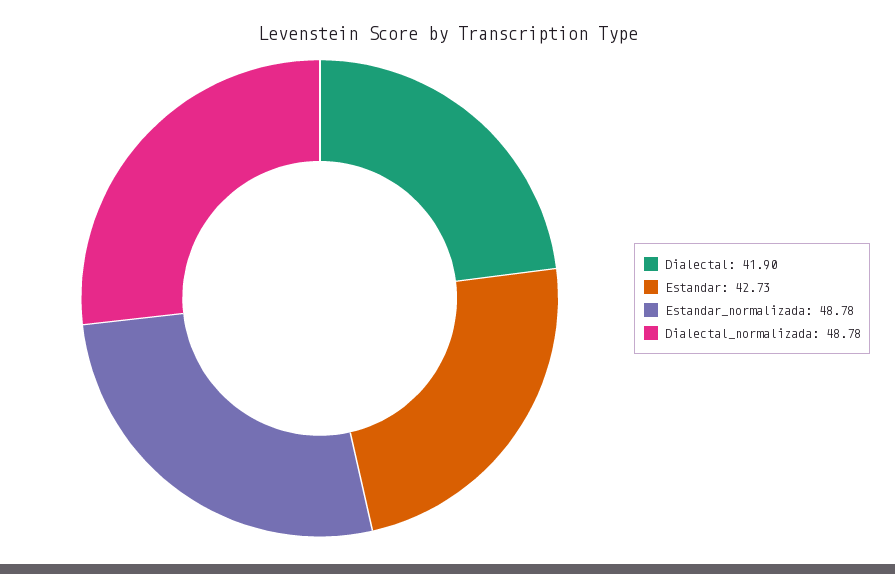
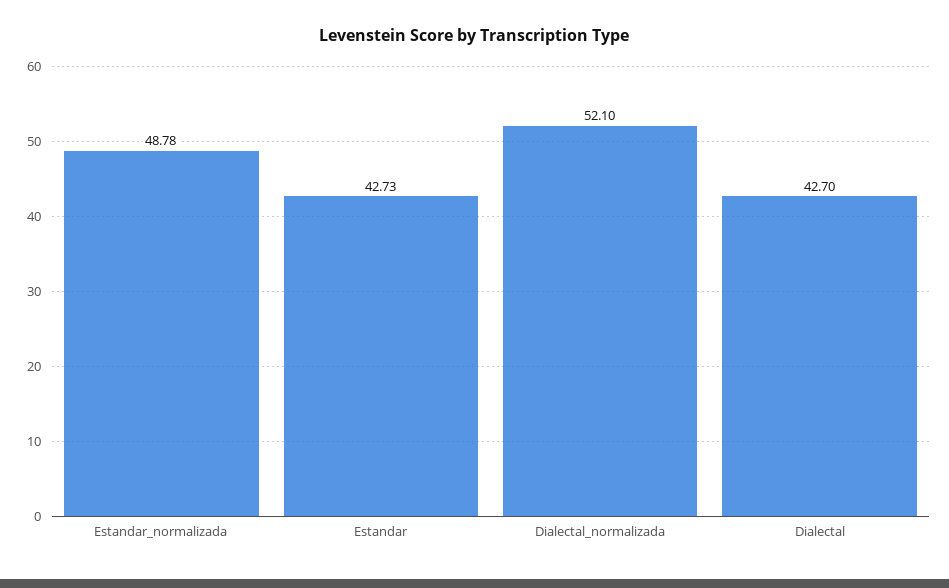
Dialectal: 41.9 -> 42.7
Dialectal_normalizada: 48.78 -> 52.1

